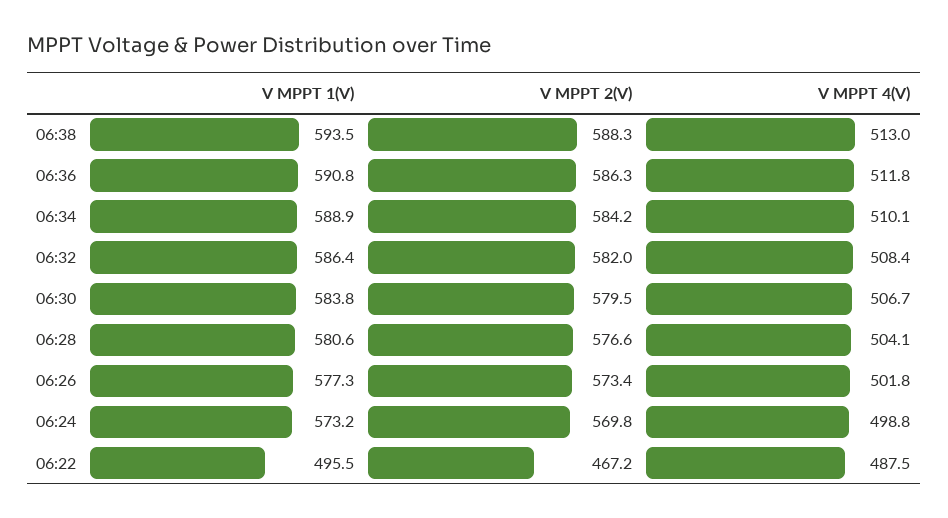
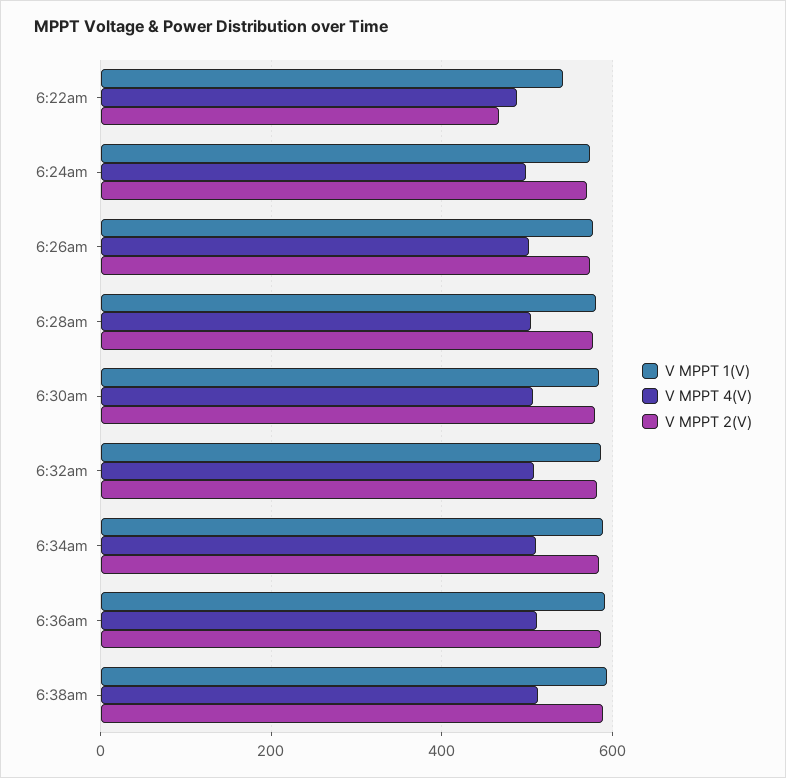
V MPPT 1(V), 06:22: 495.5 -> 540

